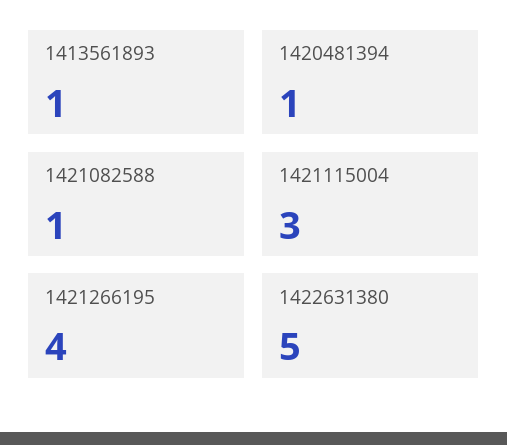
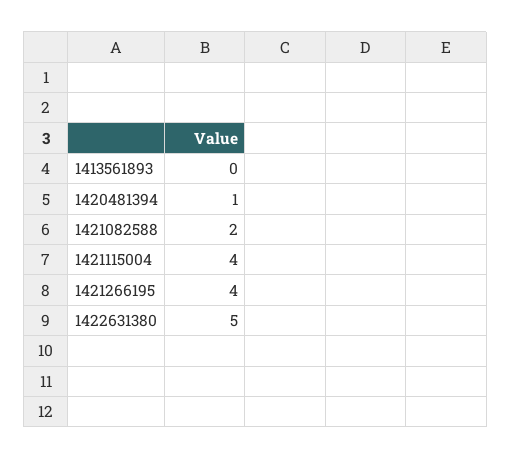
1413561893: 1 -> 0
1421082588: 1 -> 2
1421115004: 3 -> 4

